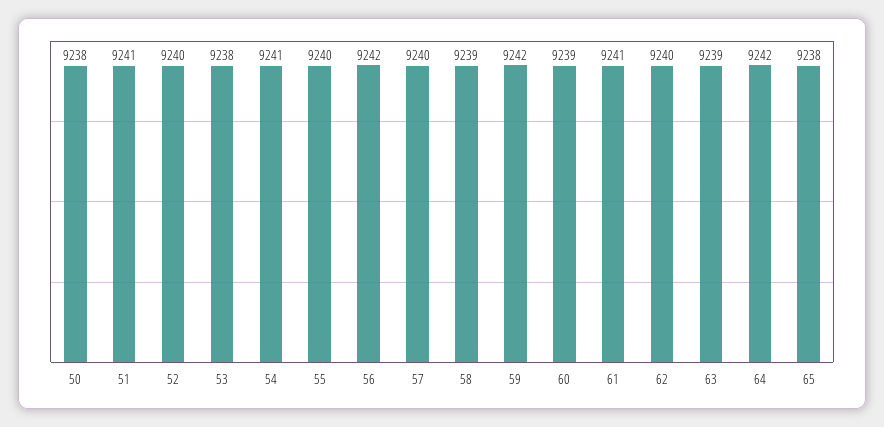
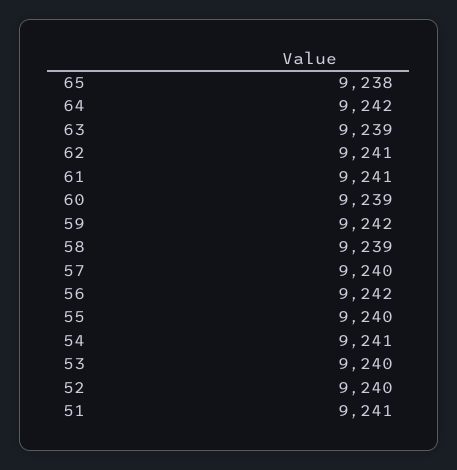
50: 9238 -> none
53: 9238 -> 9240
62: 9240 -> 9241

